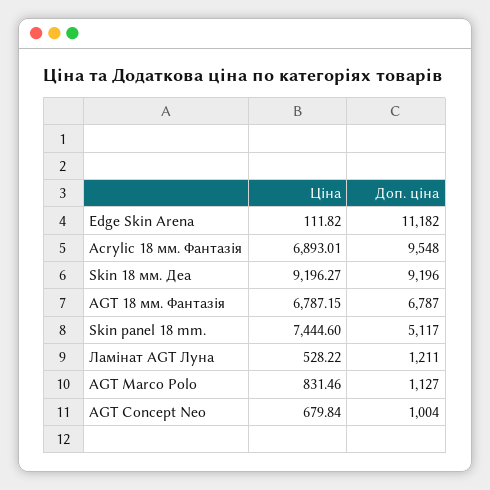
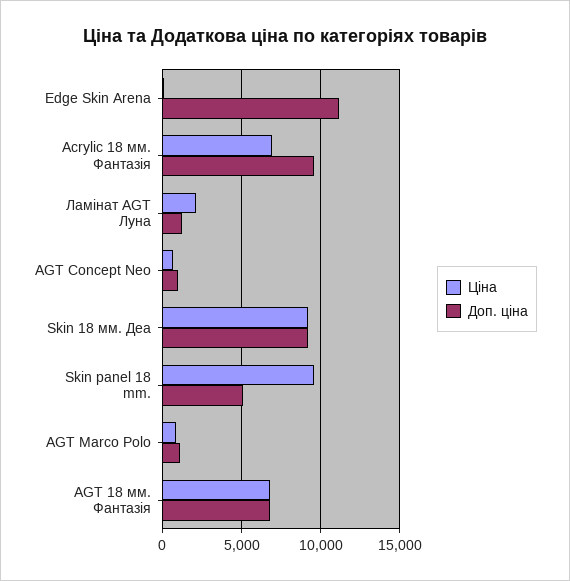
Ціна, Skin panel 18 mm.: 7444.6 -> 9500
Ціна, Ламінат AGT Луна: 528.22 -> 2000

